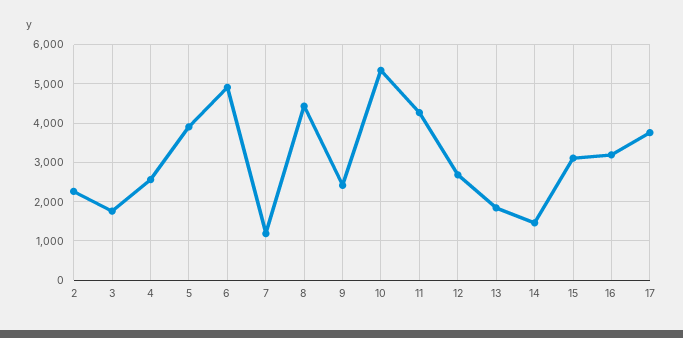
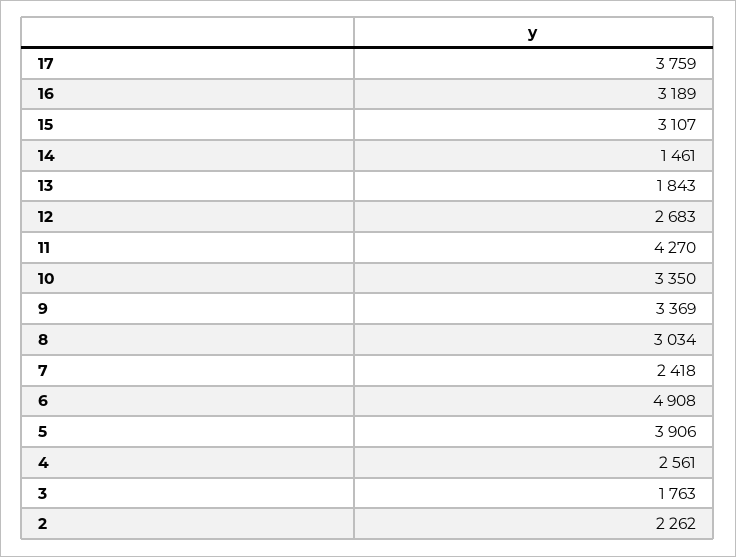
7: 1200 -> 2418
8: 4400 -> 3034
9: 2400 -> 3369
10: 5400 -> 3350

